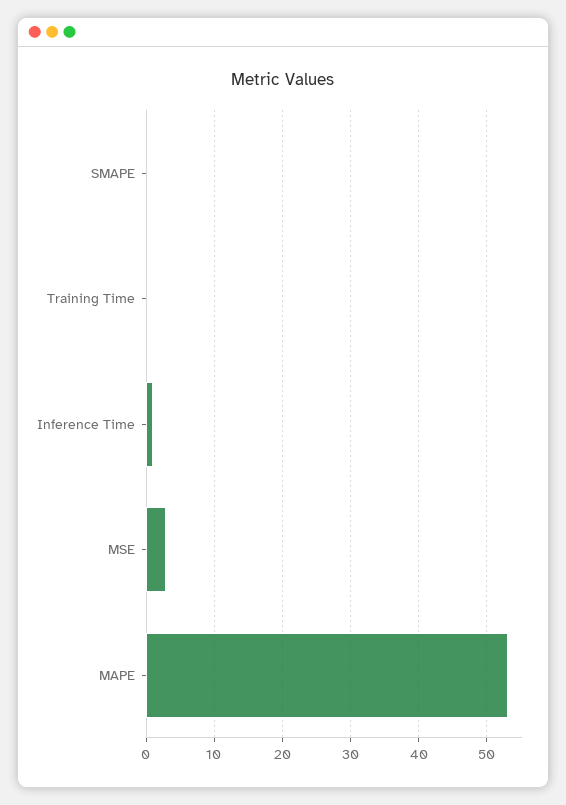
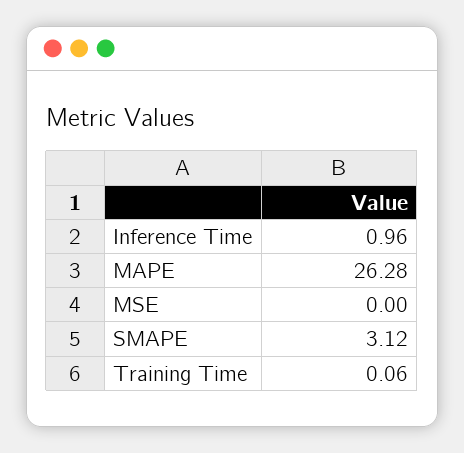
SMAPE: 0 -> 3.12
MSE: 3 -> 0
MAPE: 53 -> 26.28

